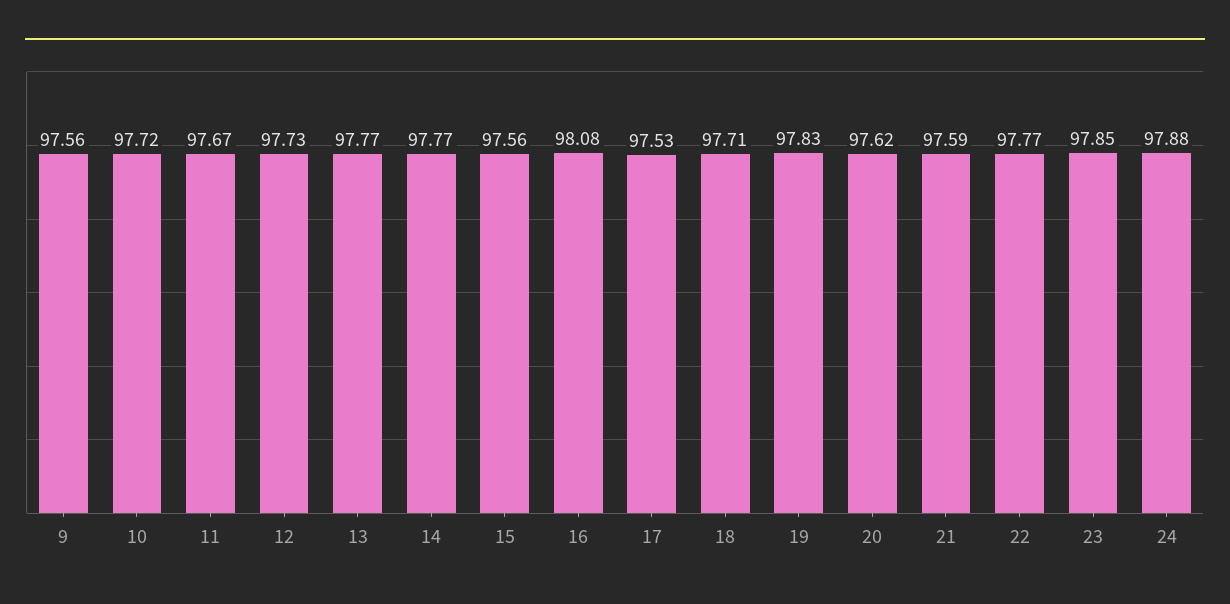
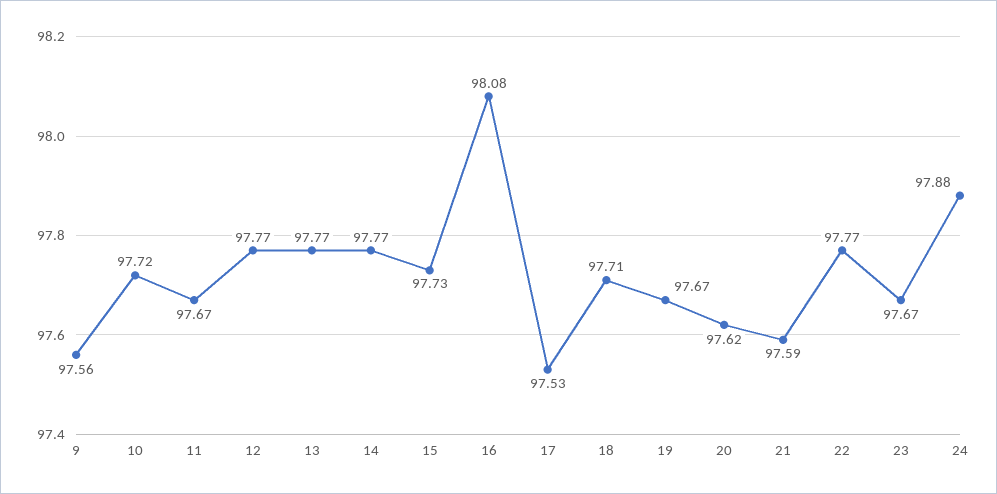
12: 97.73 -> 97.77
15: 97.56 -> 97.73
19: 97.83 -> 97.67
23: 97.85 -> 97.67

